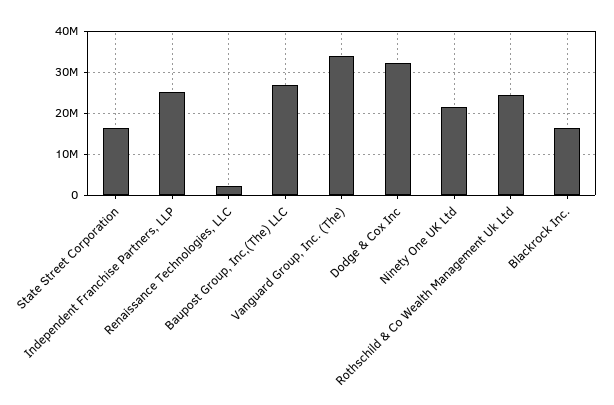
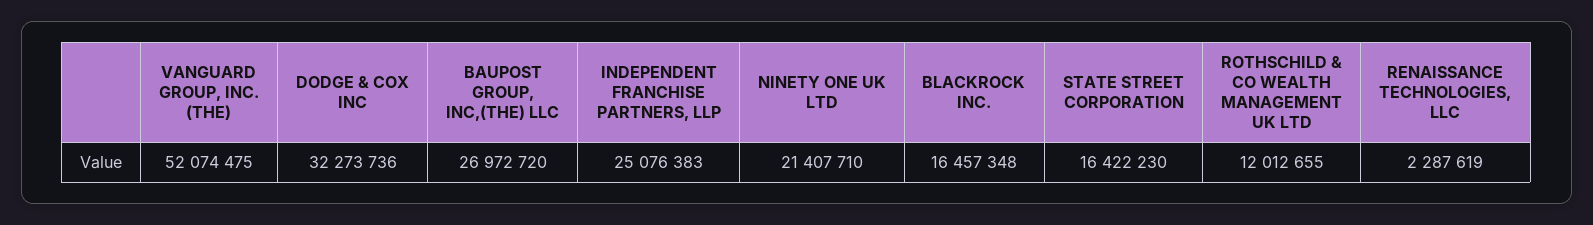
Vanguard Group, Inc. (The): 34000000 -> 52074475
Rothschild & Co Wealth Management Uk Ltd: 24000000 -> 12012655

